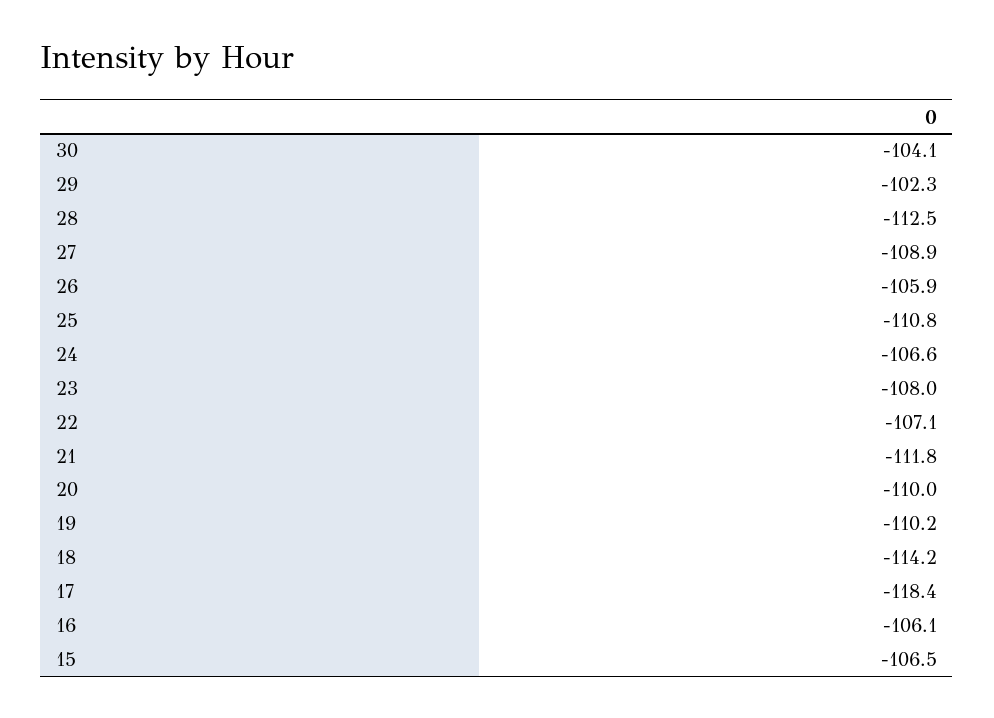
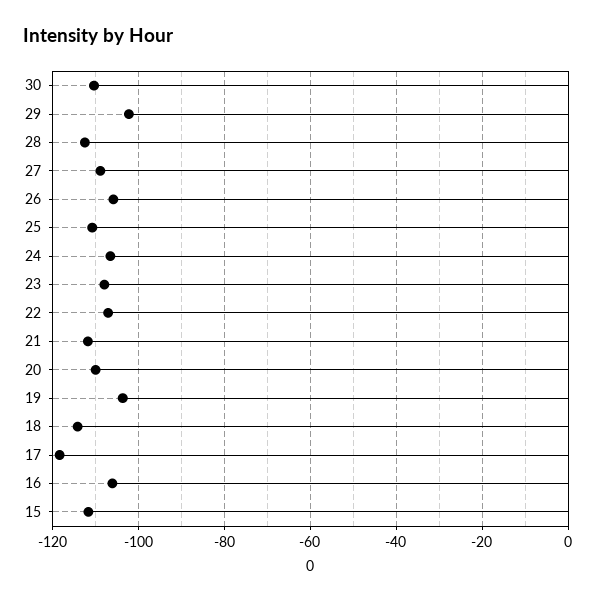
30: -104.1 -> -110
19: -110.2 -> -104
15: -106.5 -> -112

